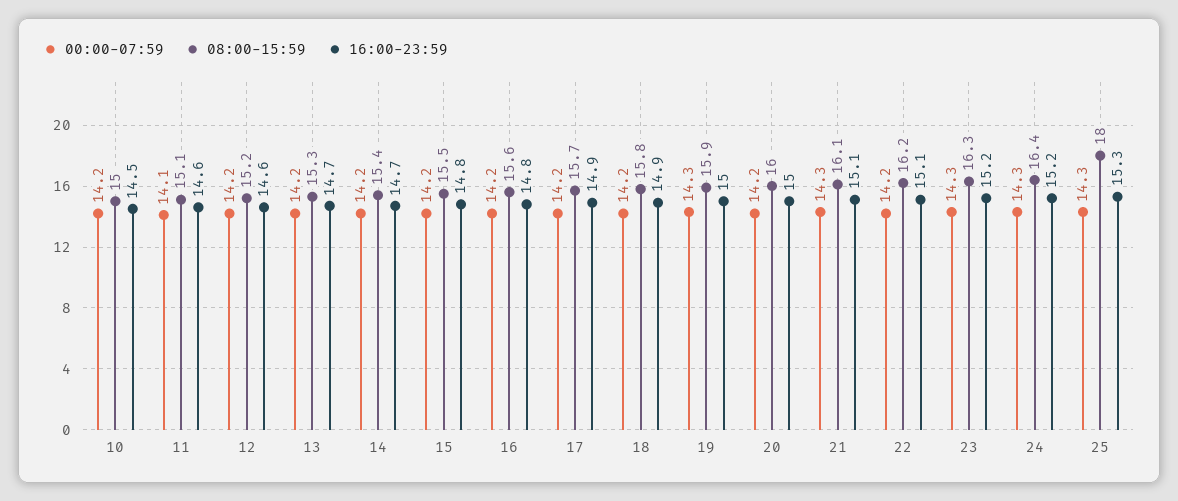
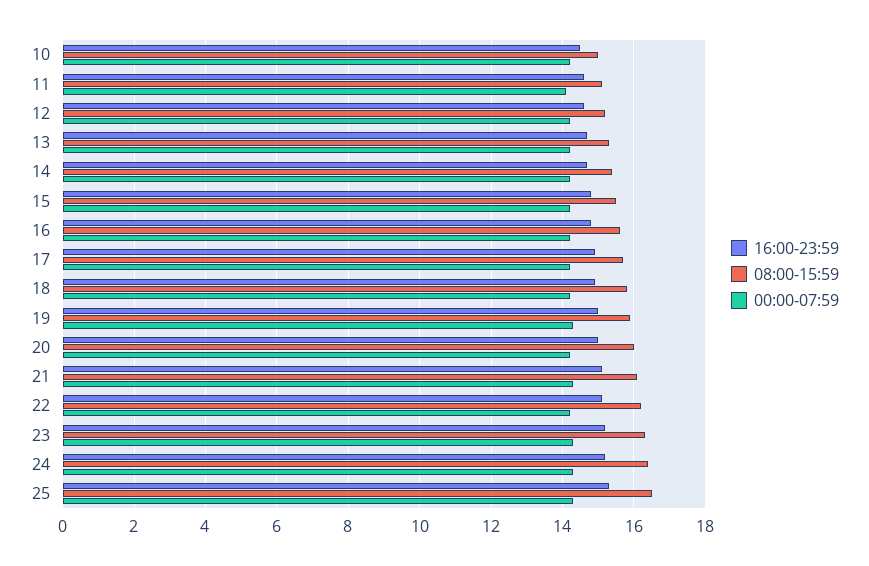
08:00-15:59, 25: 18 -> 16.5

